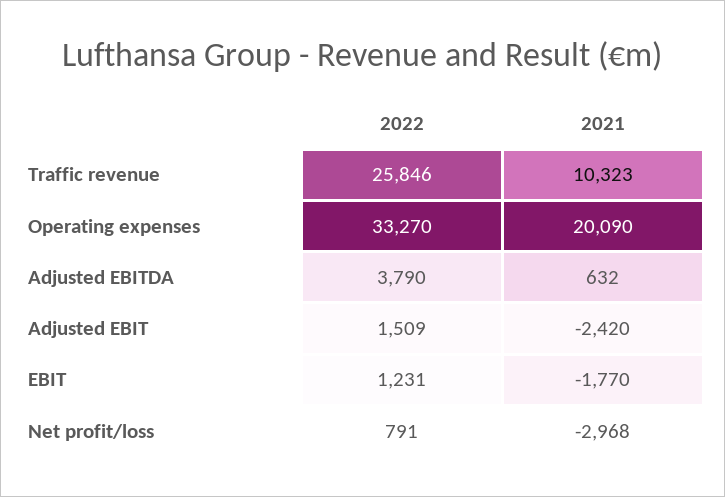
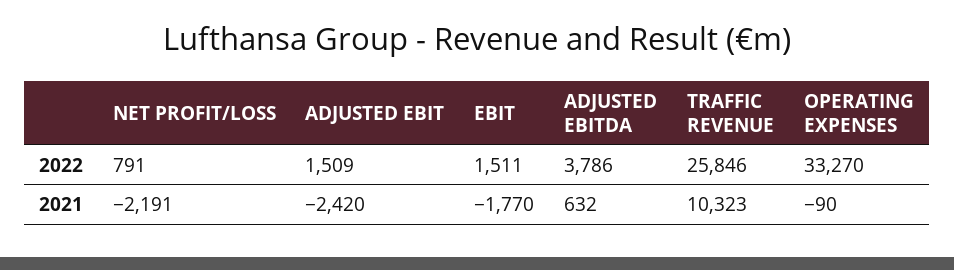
2021, Operating expenses: 20090 -> -90
2022, Adjusted EBITDA: 3790 -> 3786
2022, EBIT: 1231 -> 1511
2021, Net profit/loss: -2968 -> -2191

